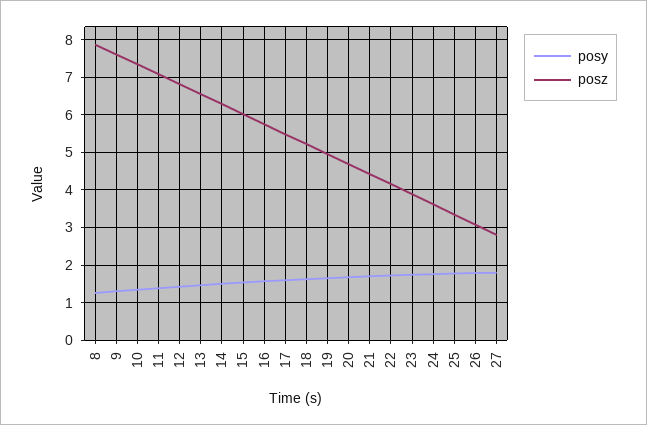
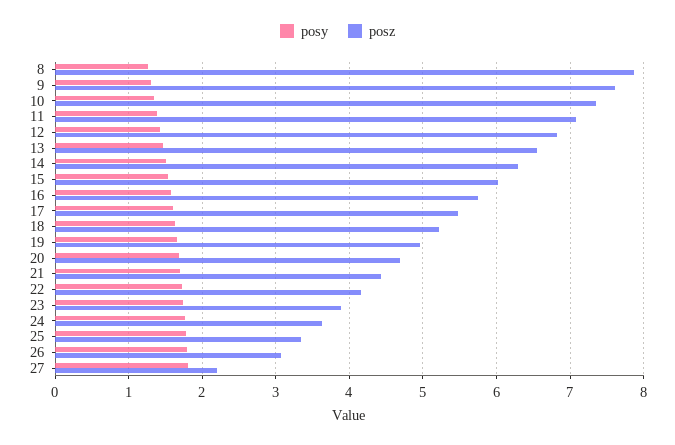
posz, 27: 2.8 -> 2.2

